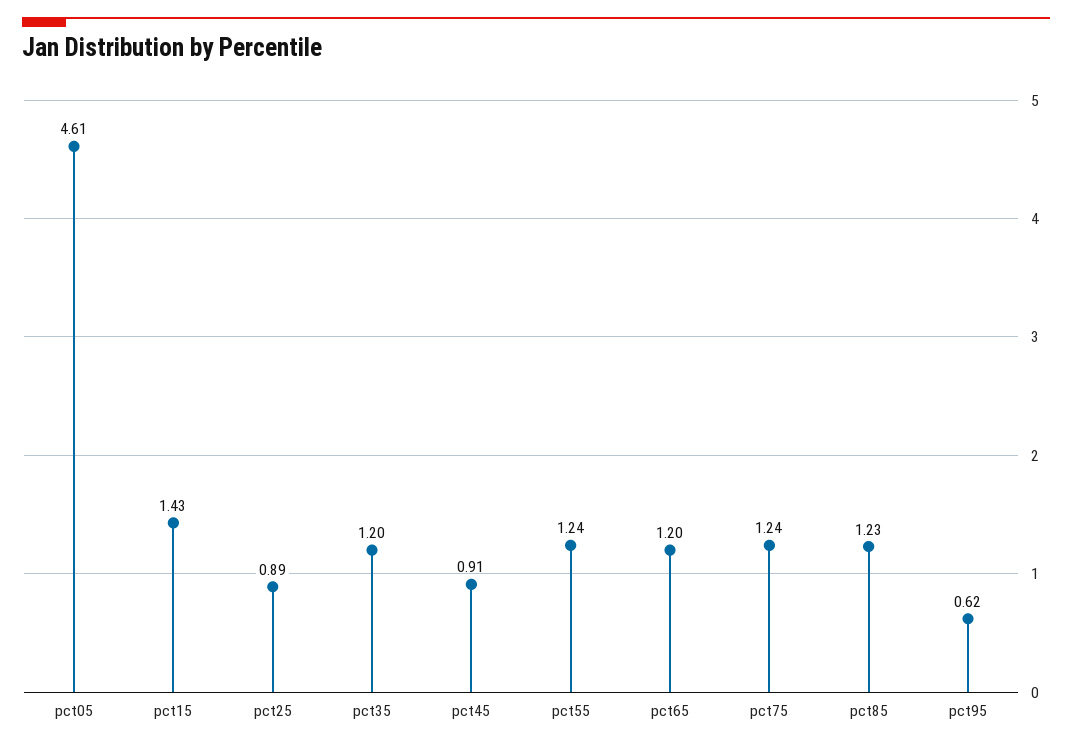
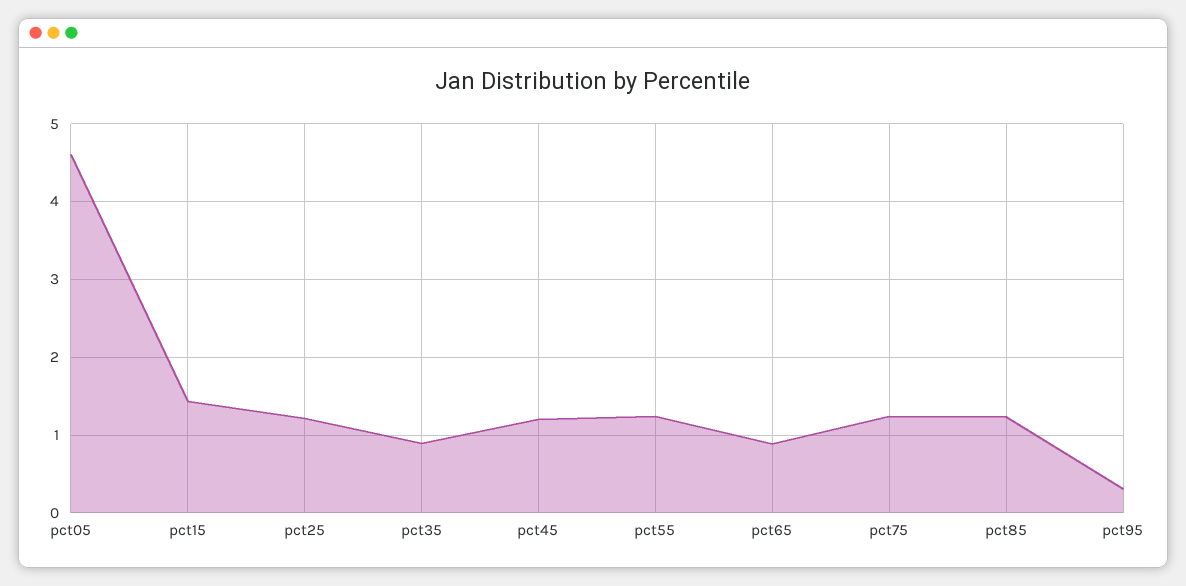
pct25: 0.89 -> 1.2
pct35: 1.2 -> 0.9
pct45: 0.91 -> 1.2
pct65: 1.2 -> 0.9
pct95: 0.62 -> 0.3

